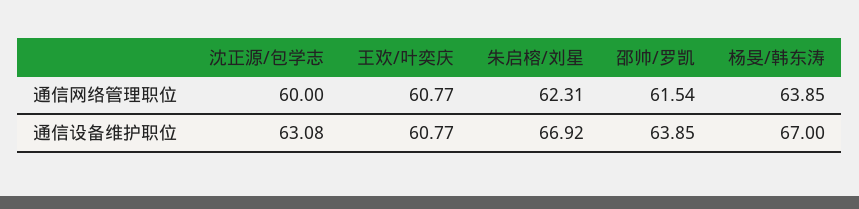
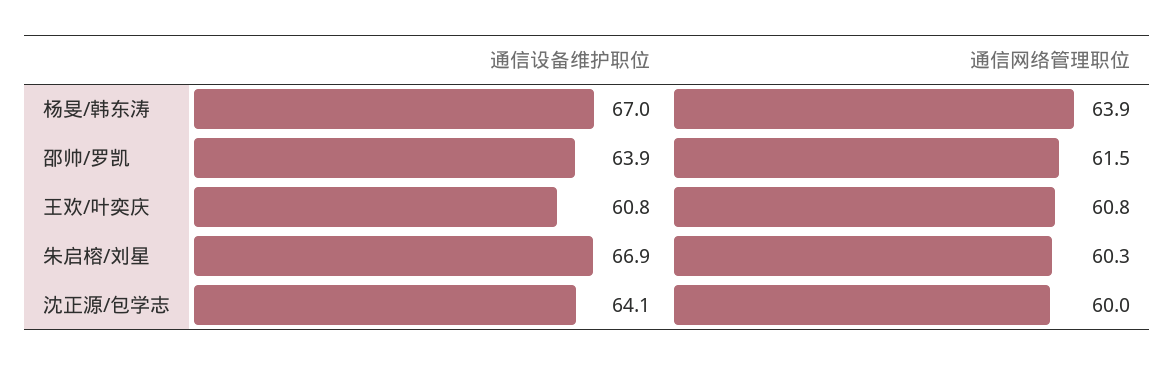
朱启榕/刘星, 通信网络管理职位: 62.31 -> 60.3
沈正源/包学志, 通信设备维护职位: 63.08 -> 64.1

